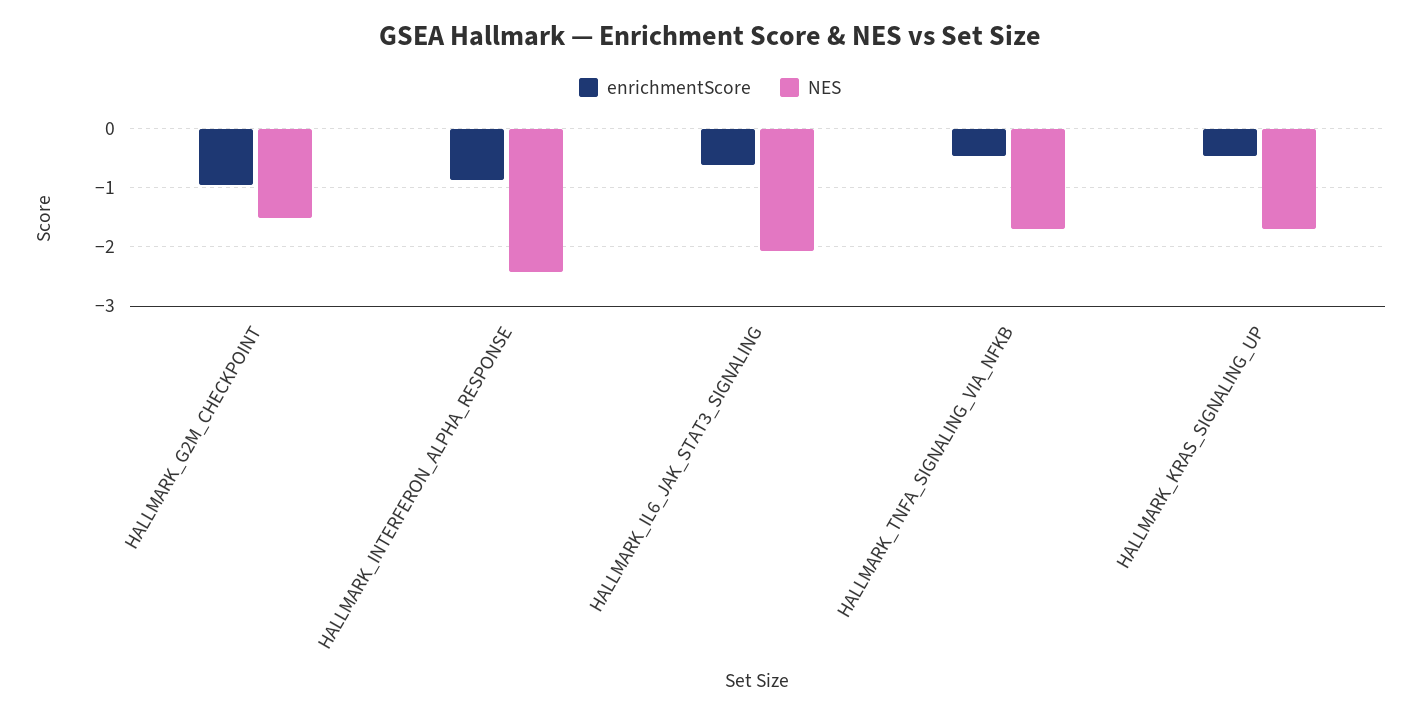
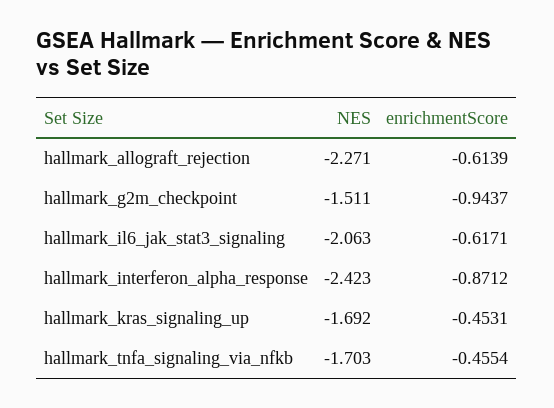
NES, hallmark_allograft_rejection: none -> -2.271
enrichmentScore, hallmark_allograft_rejection: none -> -0.6139

